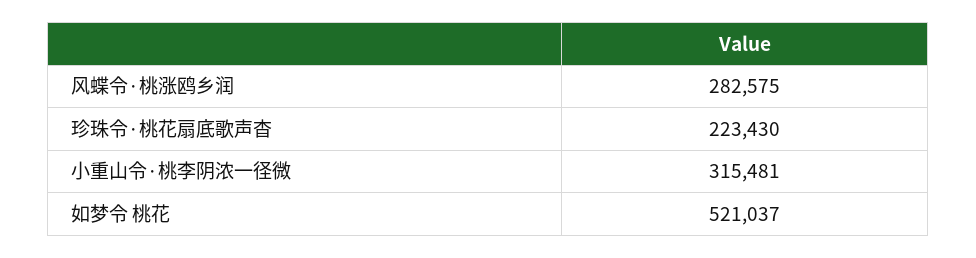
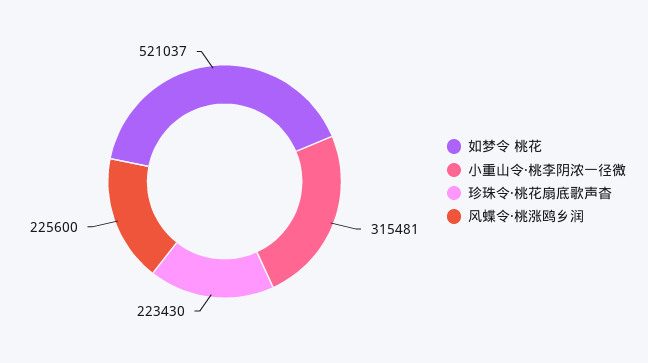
风蝶令·桃涨鸥乡润: 282575 -> 225600

